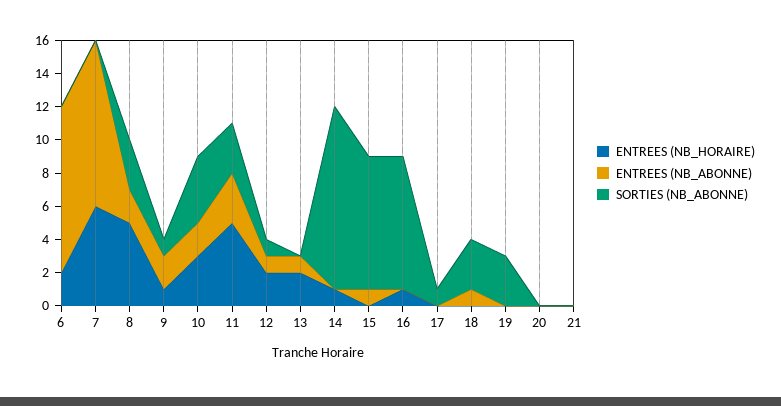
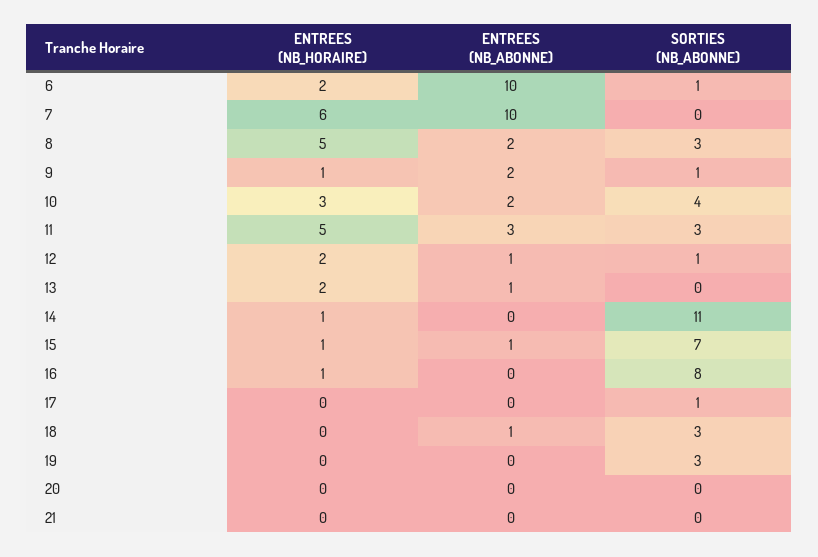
SORTIES (NB_ABONNE), 6: 0 -> 1
ENTREES (NB_HORAIRE), 15: 0 -> 1
SORTIES (NB_ABONNE), 15: 8 -> 7

